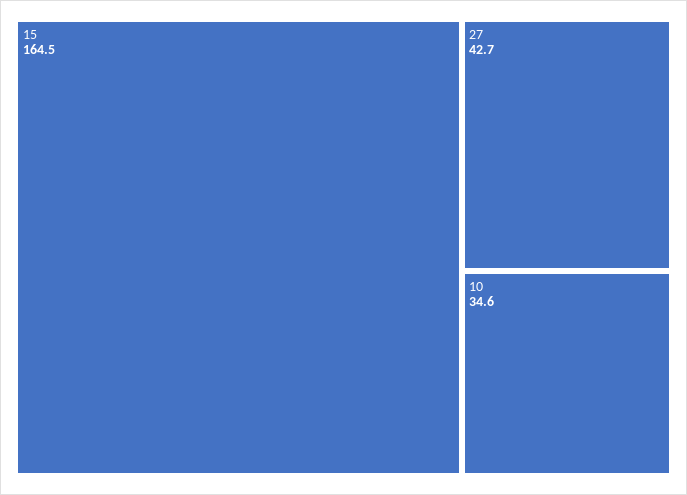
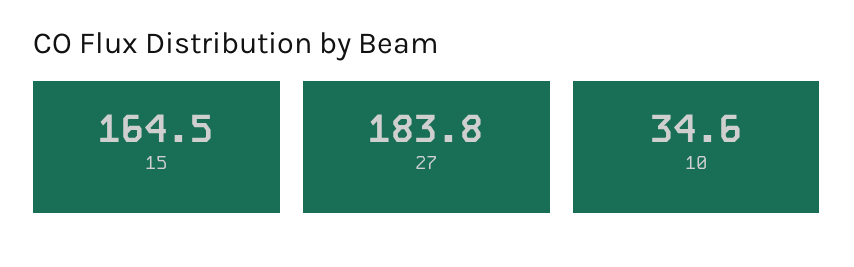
27: 42.7 -> 183.8

